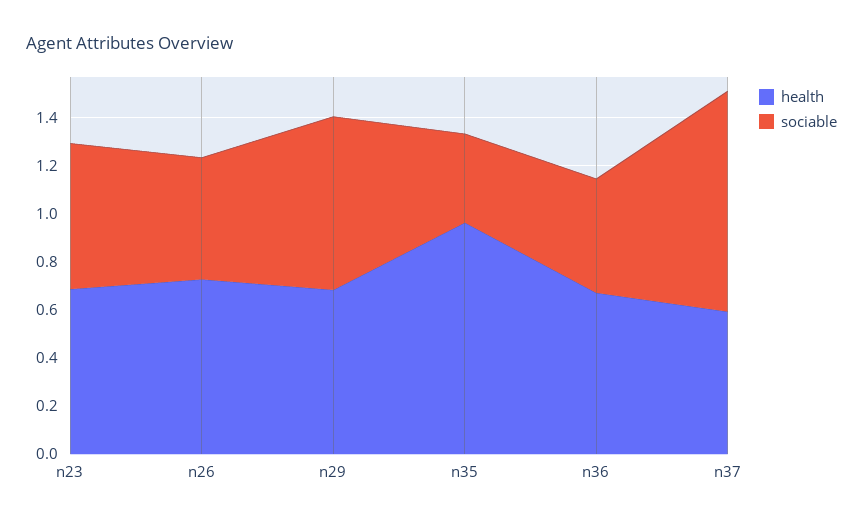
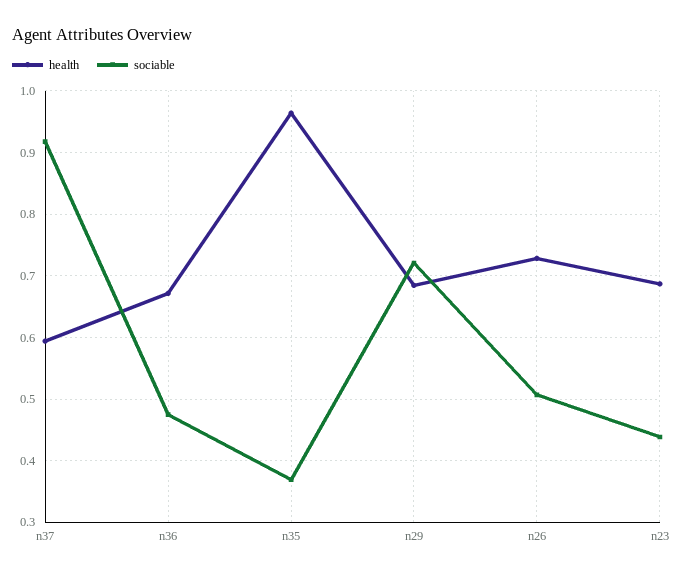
sociable, n23: 0.6 -> 0.44

